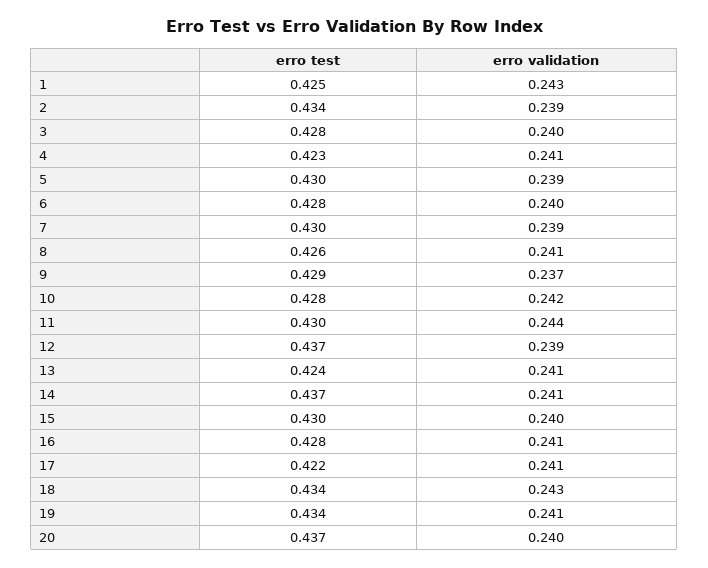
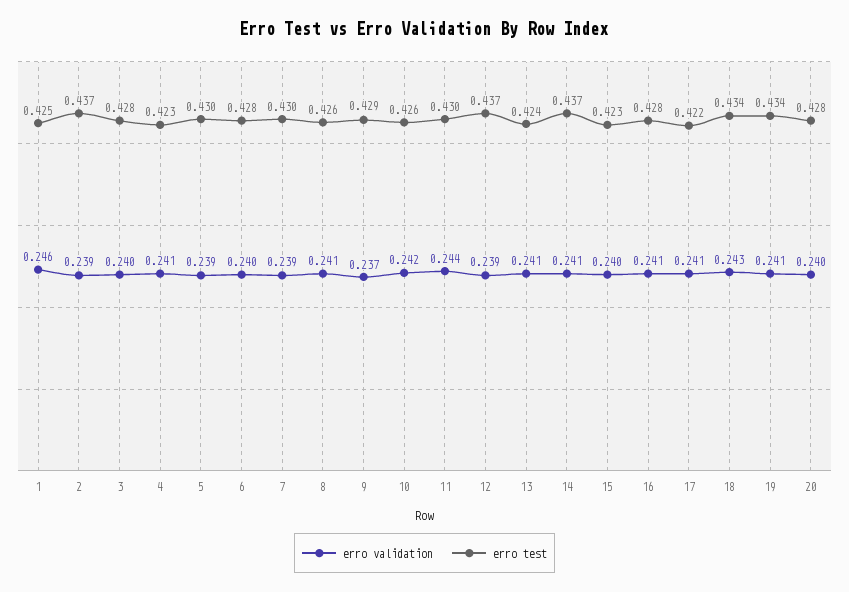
erro validation, 1: 0.243 -> 0.246
erro test, 2: 0.434 -> 0.437
erro test, 10: 0.428 -> 0.426
erro test, 15: 0.43 -> 0.423
erro test, 20: 0.437 -> 0.428

